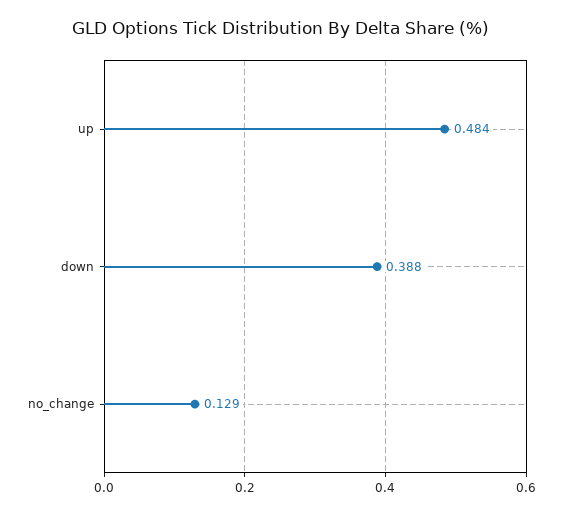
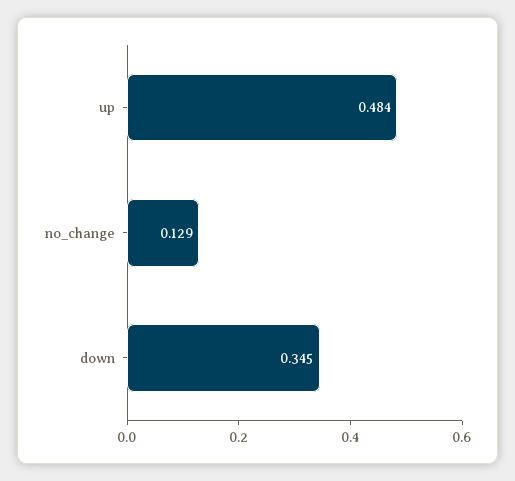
down: 0.388 -> 0.345

